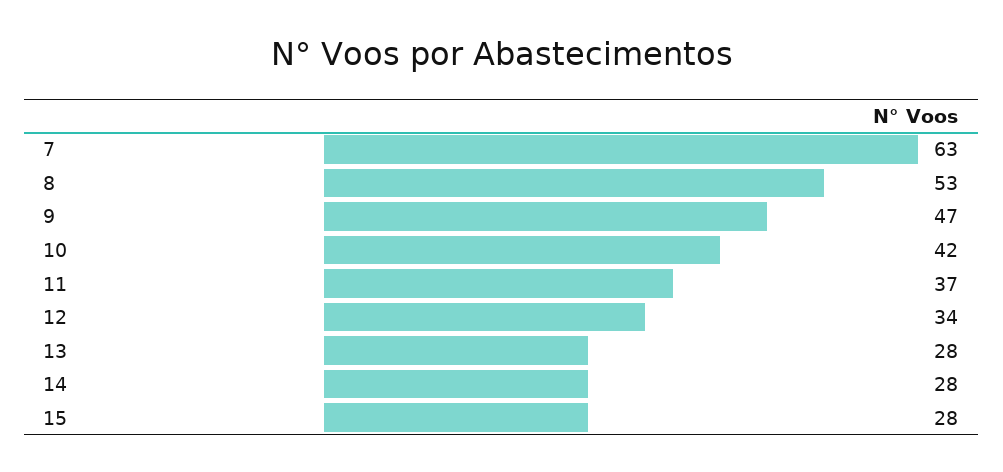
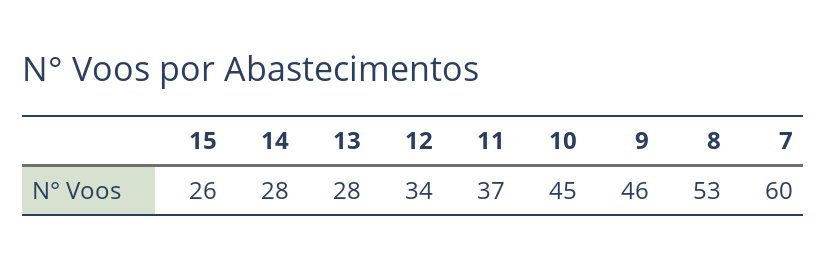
7: 63 -> 60
9: 47 -> 46
10: 42 -> 45
15: 28 -> 26

